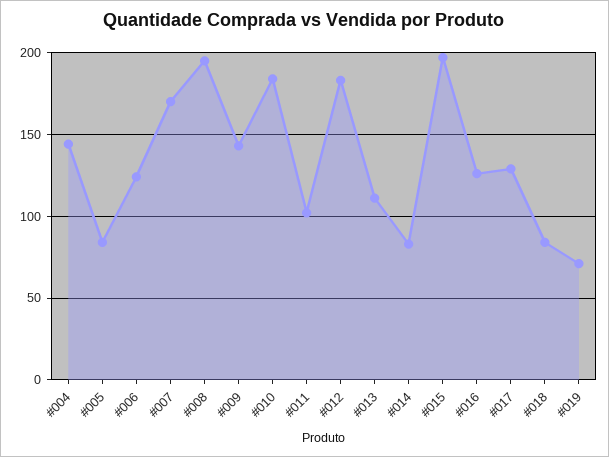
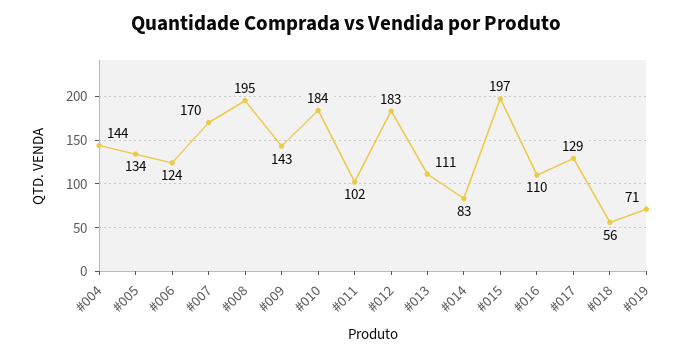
#005: 85 -> 134
#016: 125 -> 110
#018: 85 -> 56

